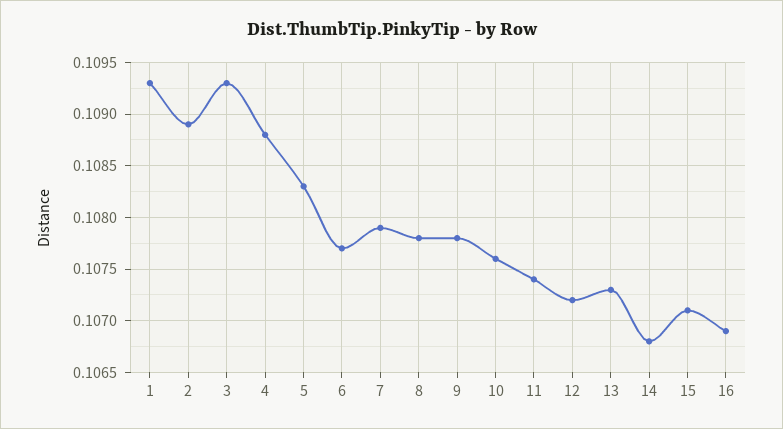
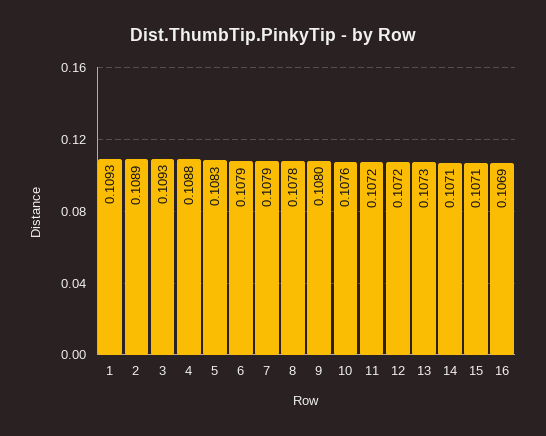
6: 0.1077 -> 0.1079
9: 0.1078 -> 0.108
11: 0.1074 -> 0.1072
14: 0.1068 -> 0.1071

